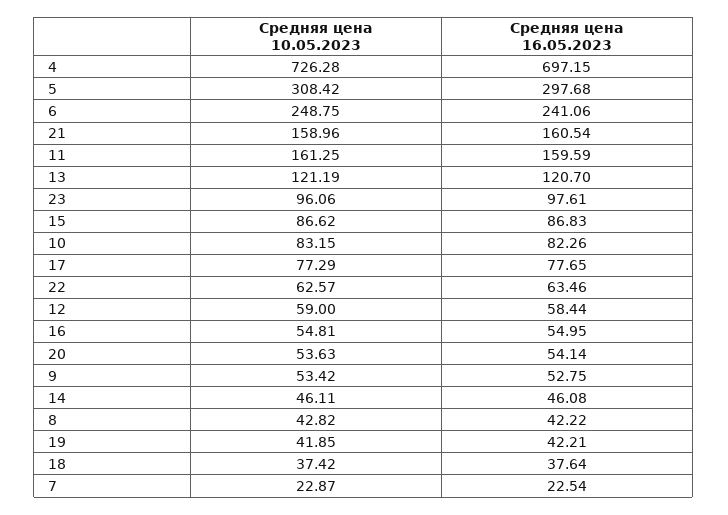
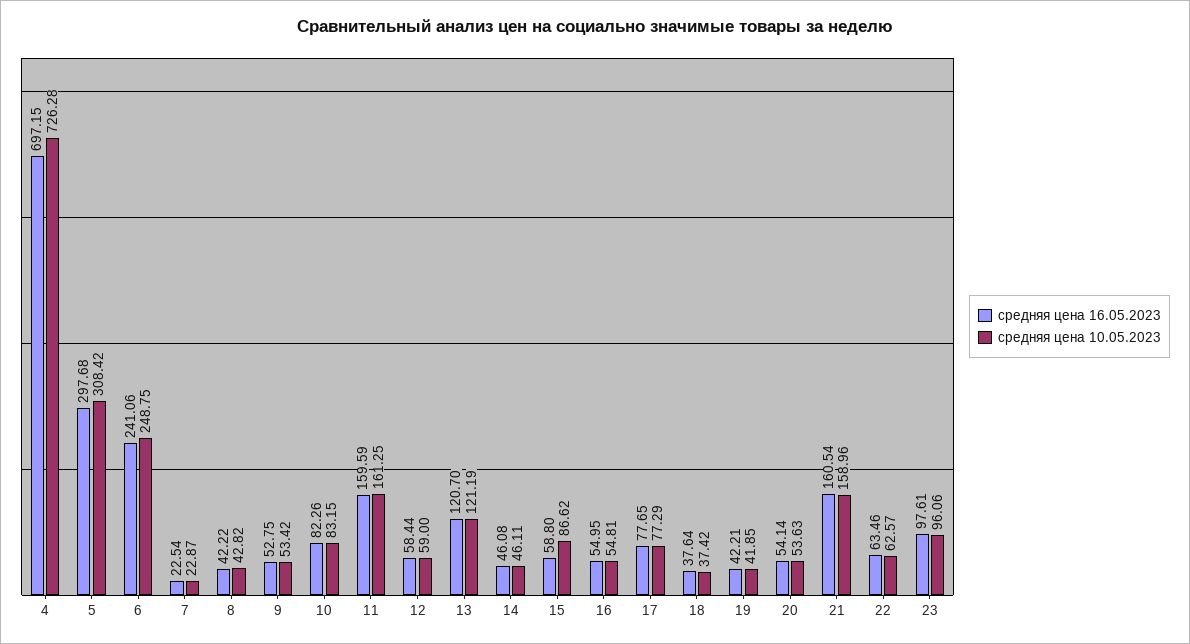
Средняя цена 16.05.2023, 15: 86.83 -> 58.8

